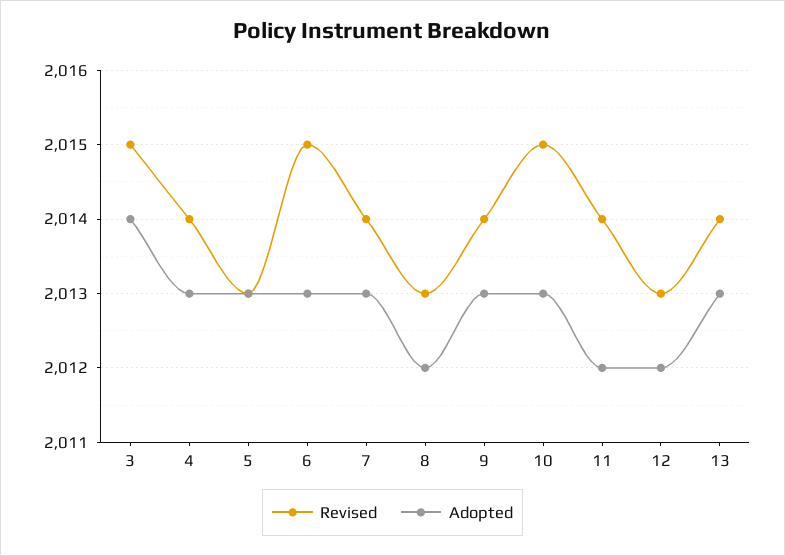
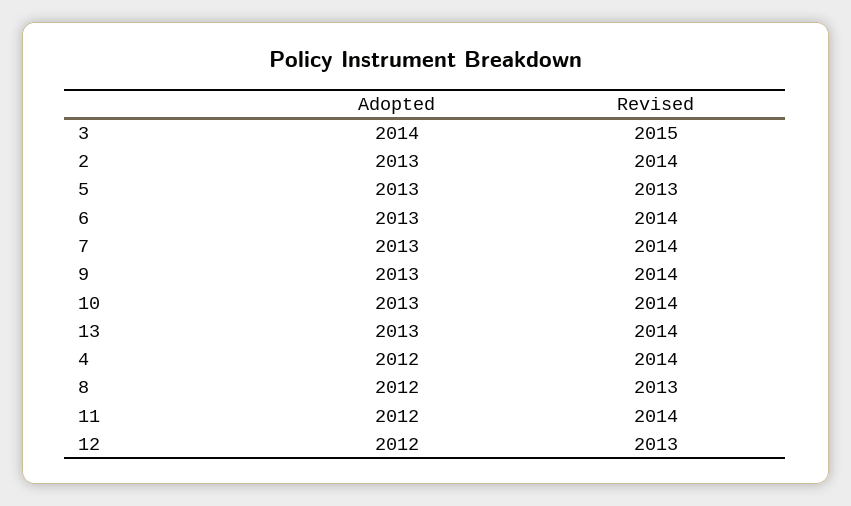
Adopted, 4: 2013 -> 2012
Revised, 6: 2015 -> 2014
Revised, 10: 2015 -> 2014
Adopted, 2: none -> 2013
Revised, 2: none -> 2014

